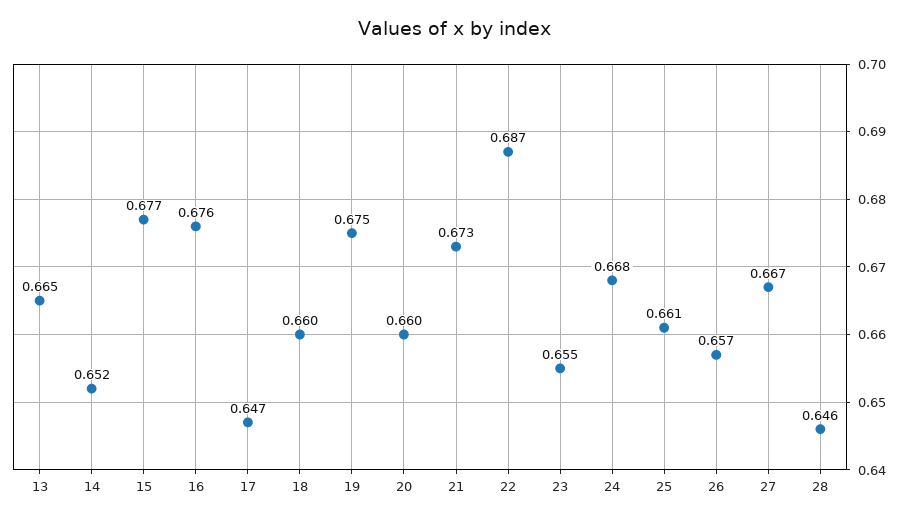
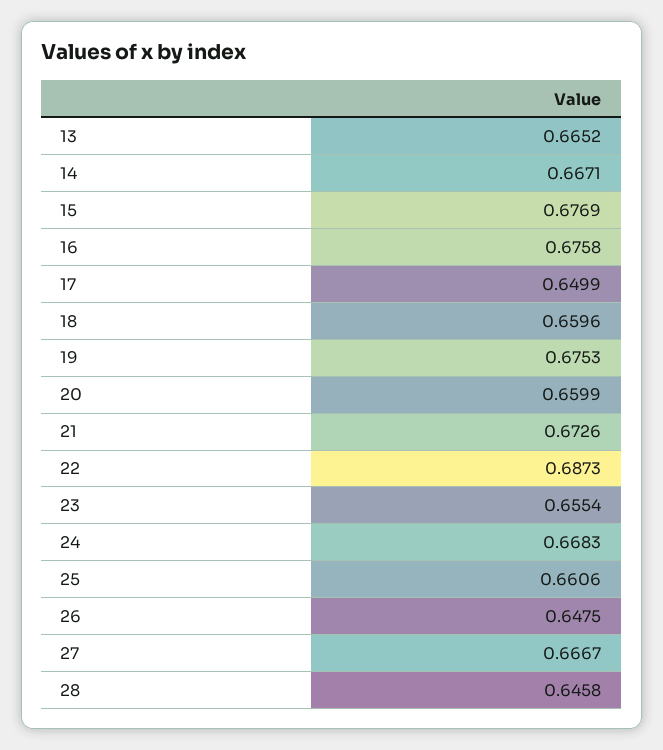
14: 0.652 -> 0.6671
17: 0.647 -> 0.6499
26: 0.657 -> 0.6475

